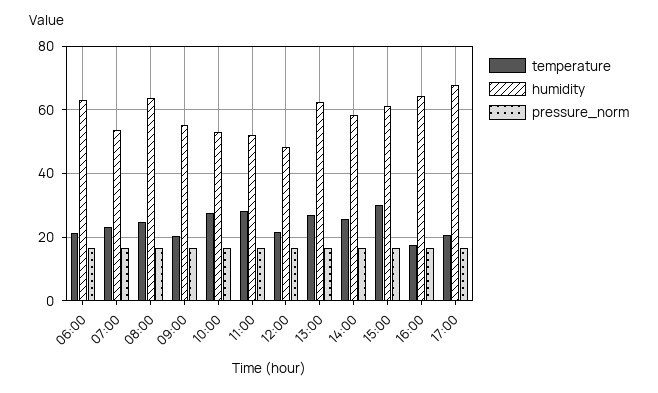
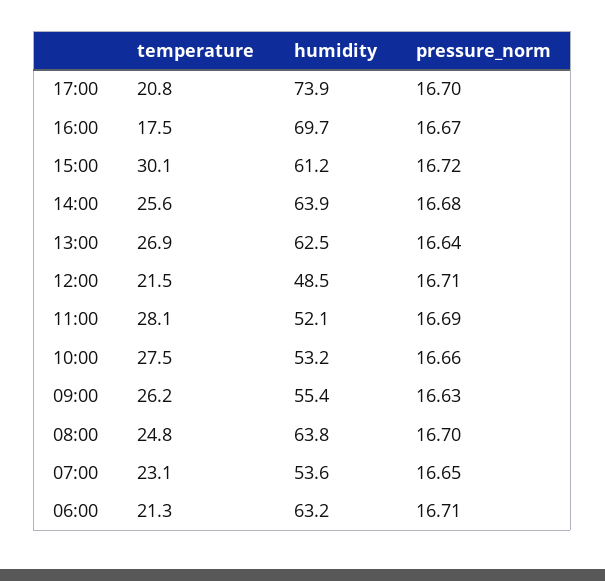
temperature, 09:00: 20 -> 26.2
humidity, 14:00: 58 -> 63.9
humidity, 16:00: 64 -> 69.7
humidity, 17:00: 68 -> 73.9

